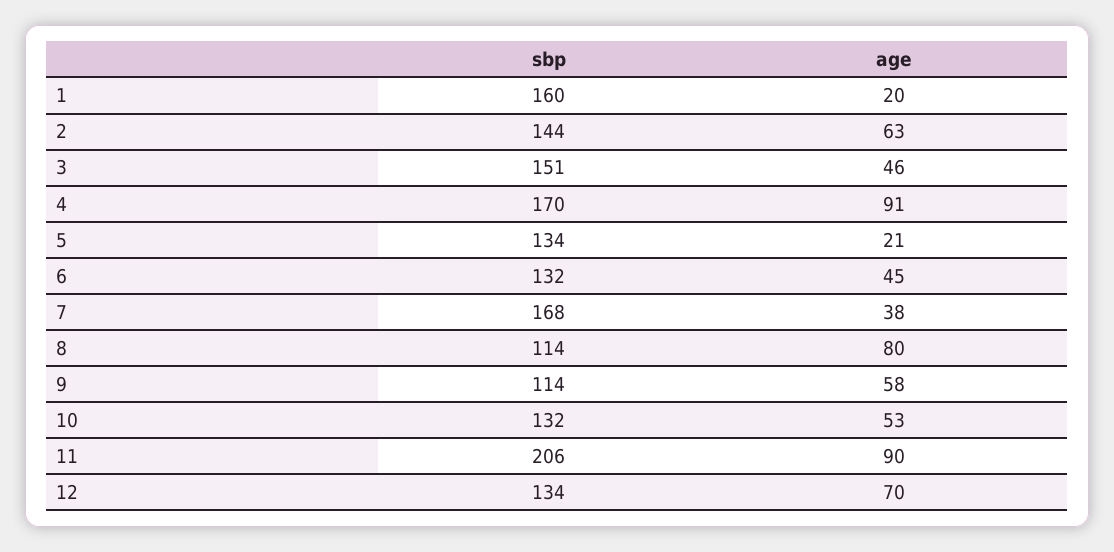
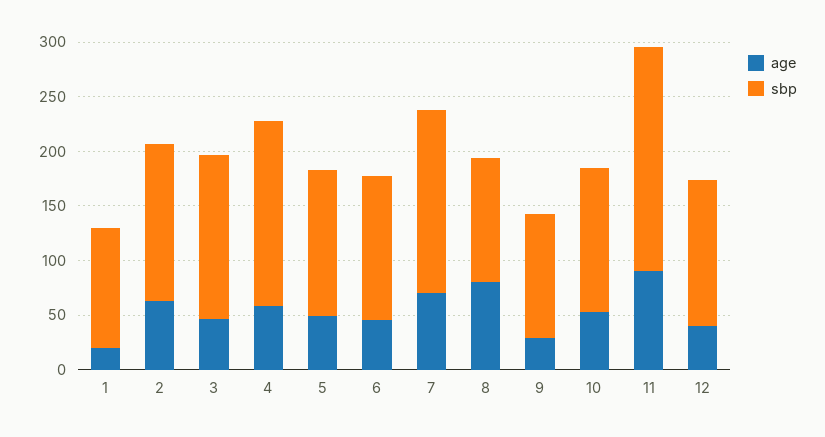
sbp, 1: 160 -> 110
age, 4: 91 -> 60
age, 5: 21 -> 50
age, 7: 38 -> 70
age, 9: 58 -> 30
age, 12: 70 -> 40

